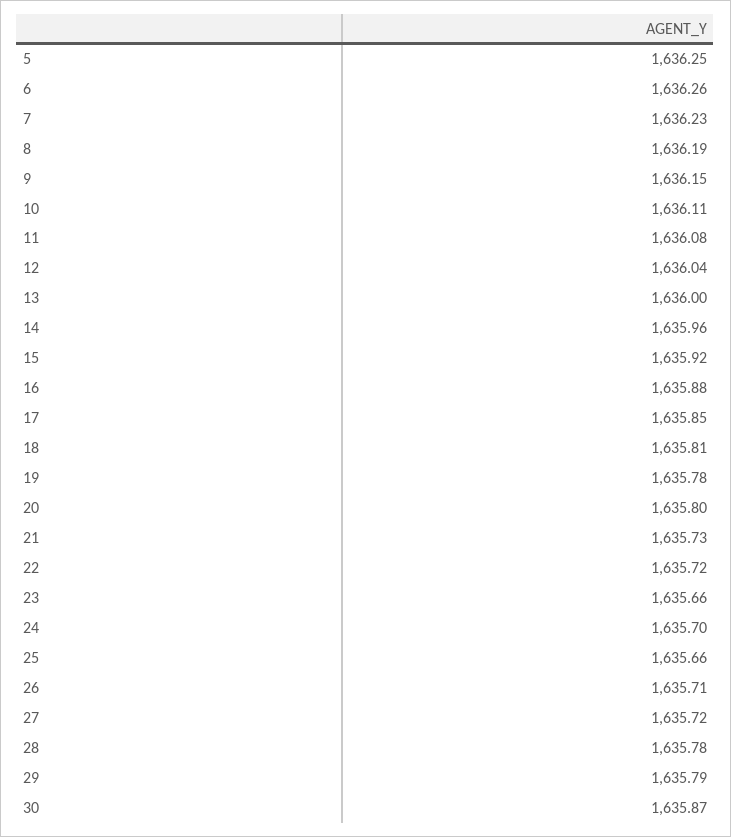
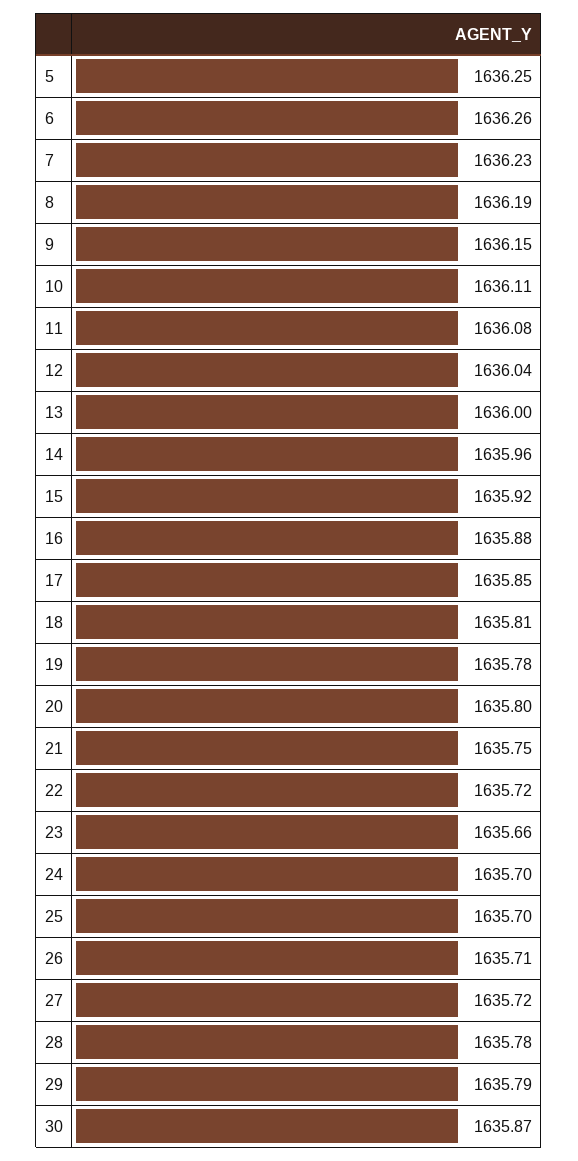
21: 1635.73 -> 1635.75
25: 1635.66 -> 1635.7

